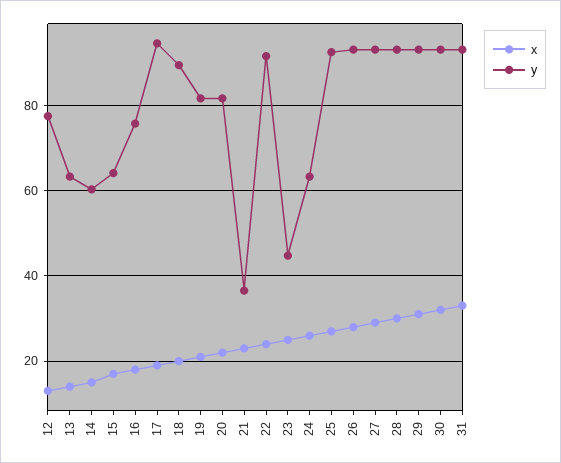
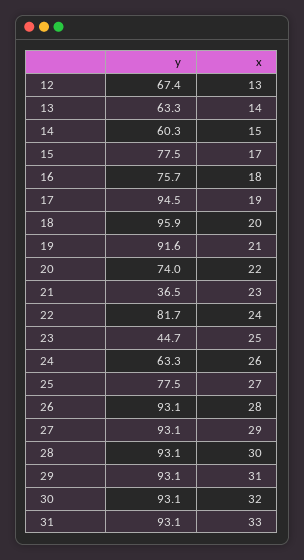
y, 12: 78 -> 67.4
y, 15: 64 -> 77.5
y, 18: 90 -> 95.9
y, 19: 82 -> 91.6
y, 20: 82 -> 74
y, 22: 92 -> 81.7
y, 25: 92 -> 77.5

